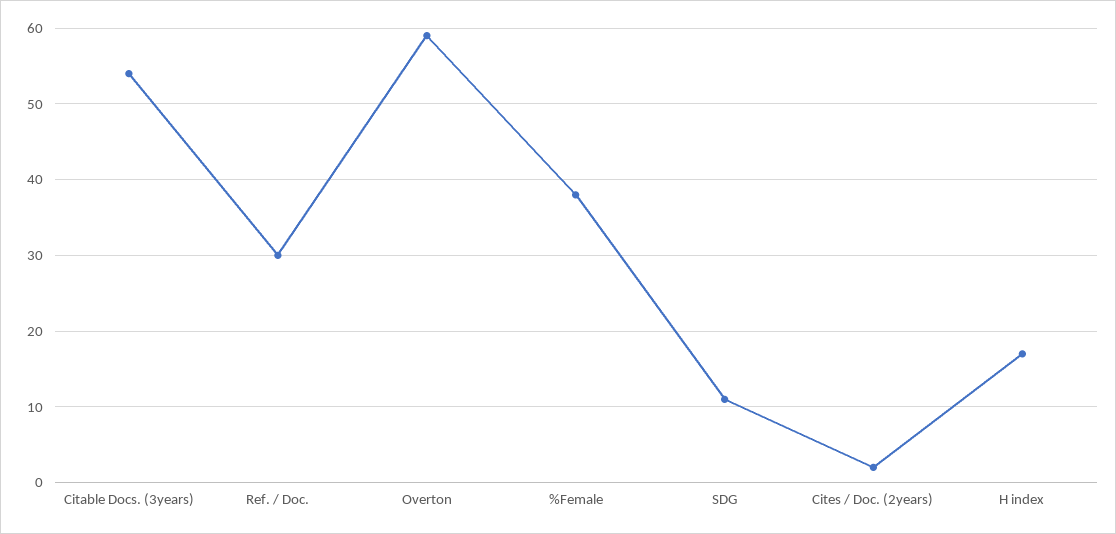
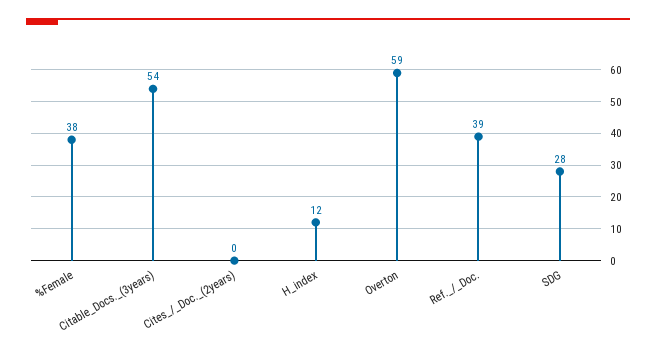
Ref. / Doc.: 30 -> 39
SDG: 11 -> 28
Cites / Doc. (2years): 2 -> 0
H index: 17 -> 12

